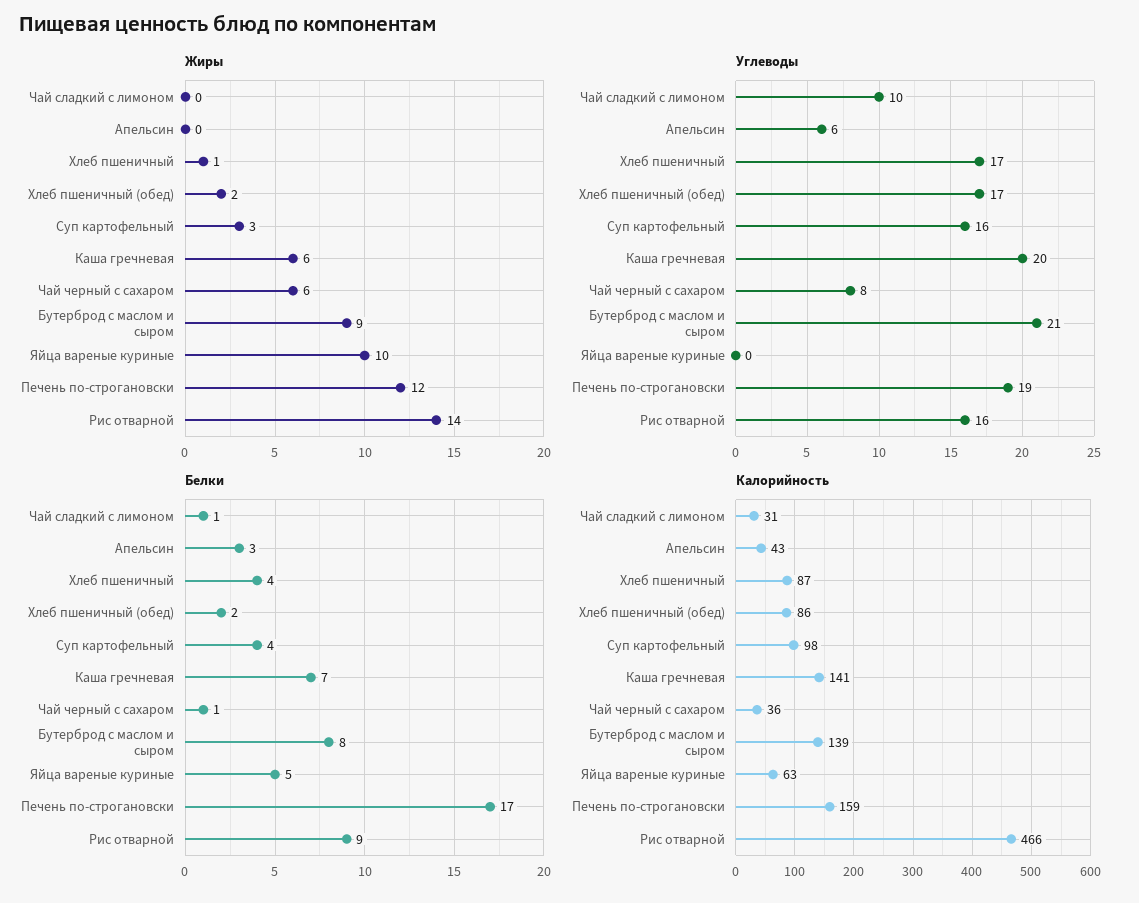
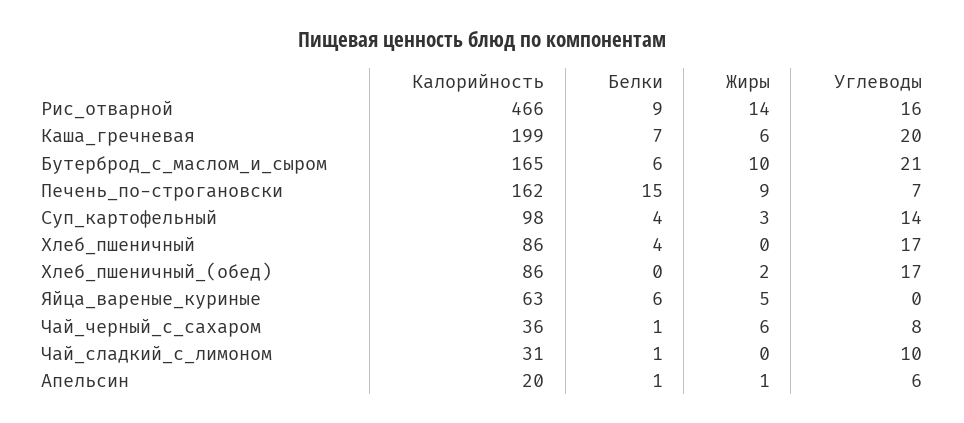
Жиры, Апельсин: 0 -> 1
Жиры, Хлеб пшеничный: 1 -> 0
Жиры, Бутерброд с маслом и сыром: 9 -> 10
Жиры, Яйца вареные куриные: 10 -> 5
Жиры, Печень по-строгановски: 12 -> 9
Углеводы, Суп картофельный: 16 -> 14
Углеводы, Печень по-строгановски: 19 -> 7
Белки, Апельсин: 3 -> 1
Белки, Хлеб пшеничный (обед): 2 -> 0
Белки, Бутерброд с маслом и сыром: 8 -> 6
Белки, Яйца вареные куриные: 5 -> 6
Белки, Печень по-строгановски: 17 -> 15
Калорийность, Апельсин: 43 -> 20
Калорийность, Хлеб пшеничный: 87 -> 86
Калорийность, Каша гречневая: 141 -> 199
Калорийность, Бутерброд с маслом и сыром: 139 -> 165
Калорийность, Печень по-строгановски: 159 -> 162

